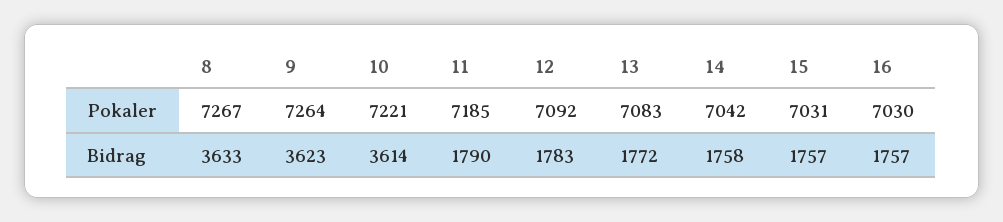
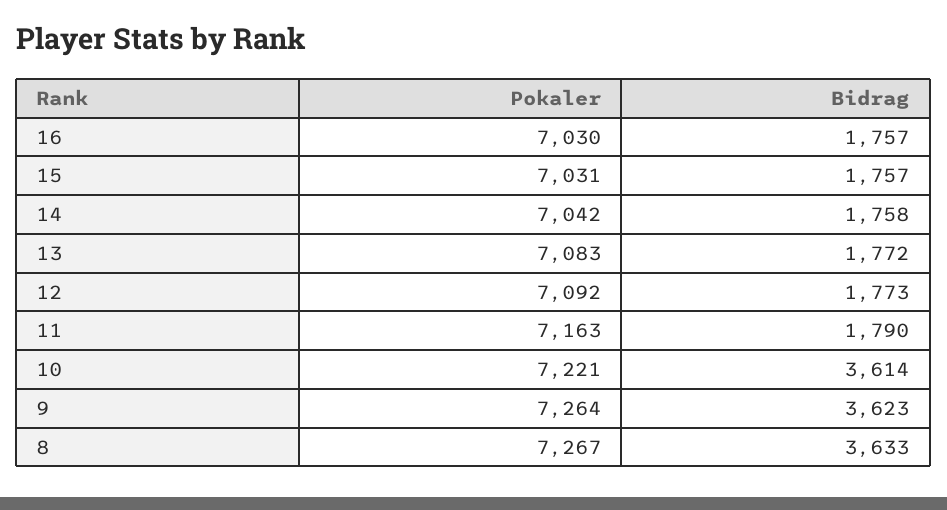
11, Pokaler: 7185 -> 7163
12, Bidrag: 1783 -> 1773

